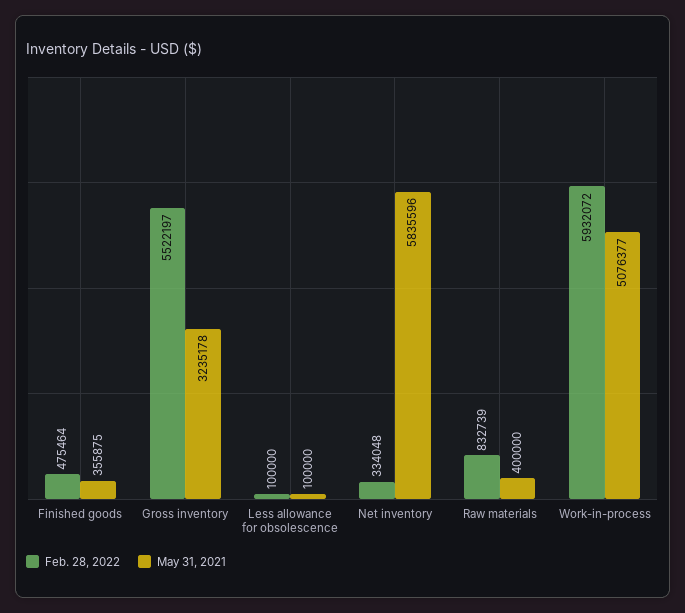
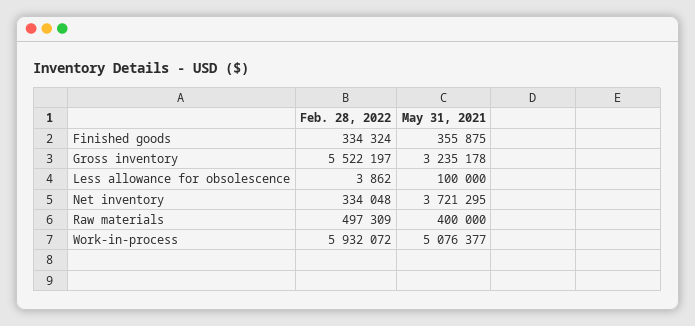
Feb. 28, 2022, Finished goods: 475464 -> 334324
Feb. 28, 2022, Less allowance for obsolescence: 100000 -> 3862
May 31, 2021, Net inventory: 5835596 -> 3721295
Feb. 28, 2022, Raw materials: 832739 -> 497309

